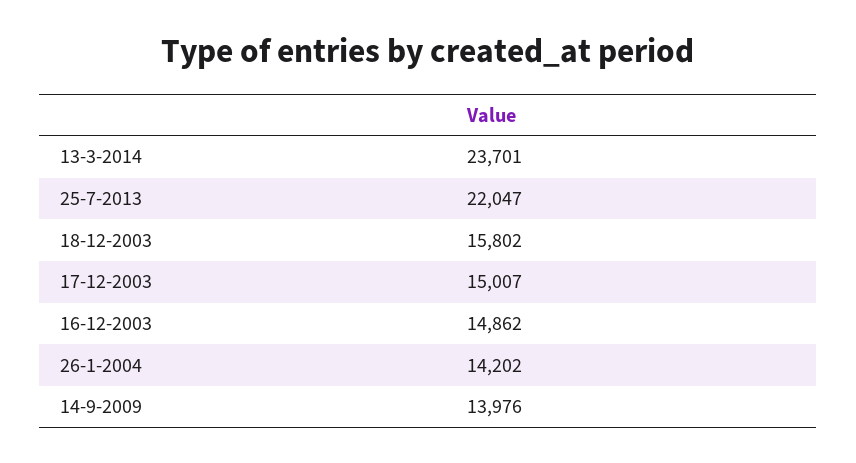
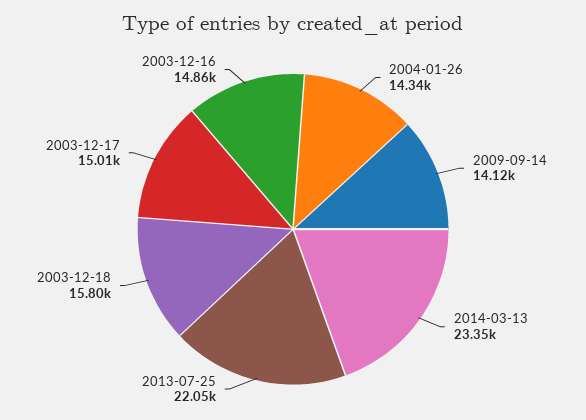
13-3-2014: 23701 -> 23350
26-1-2004: 14202 -> 14340
14-9-2009: 13976 -> 14120

